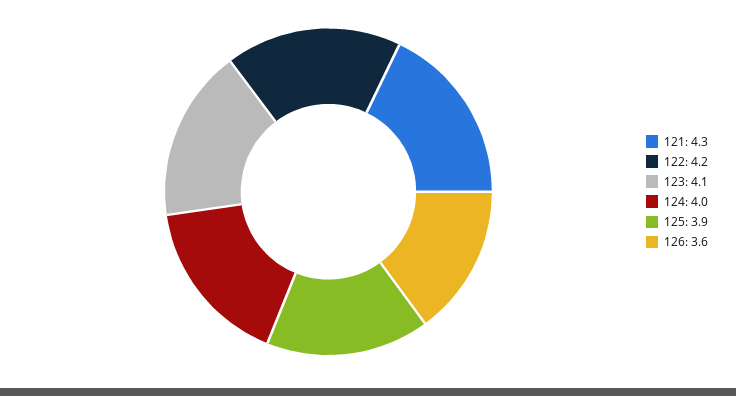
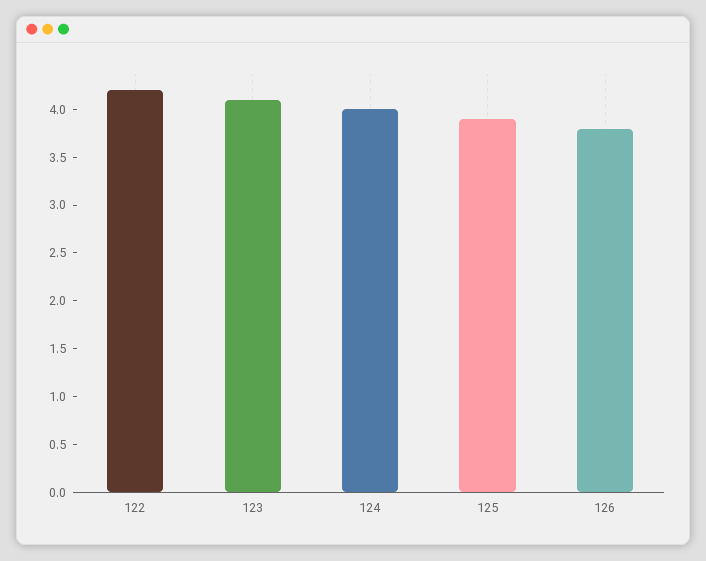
121: 4.3 -> none
126: 3.6 -> 3.8

